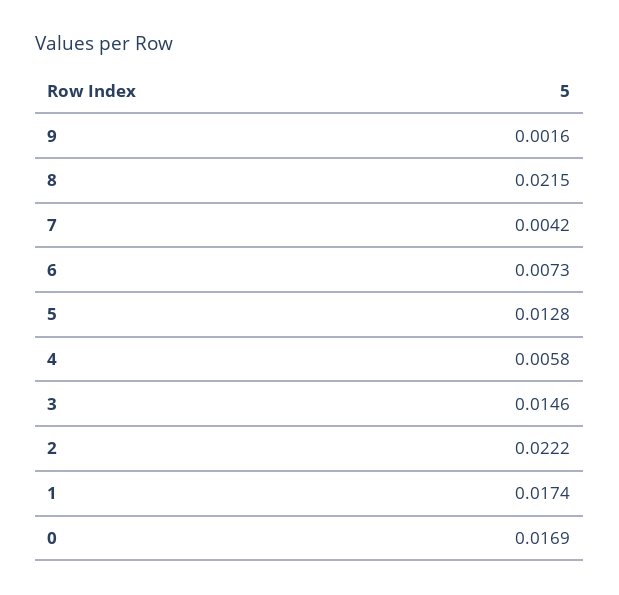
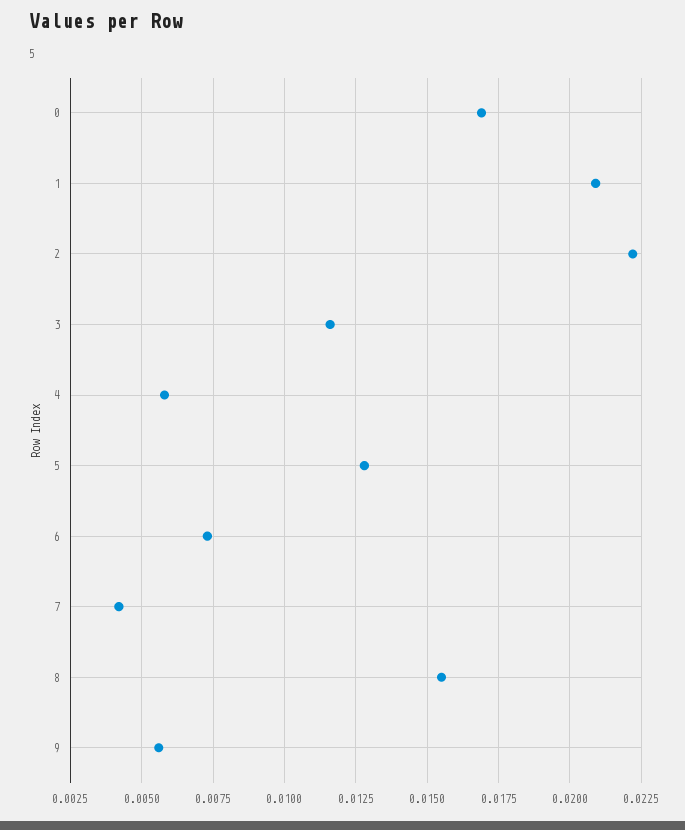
9: 0.0016 -> 0.0055
8: 0.0215 -> 0.0155
3: 0.0146 -> 0.0115
1: 0.0174 -> 0.021

